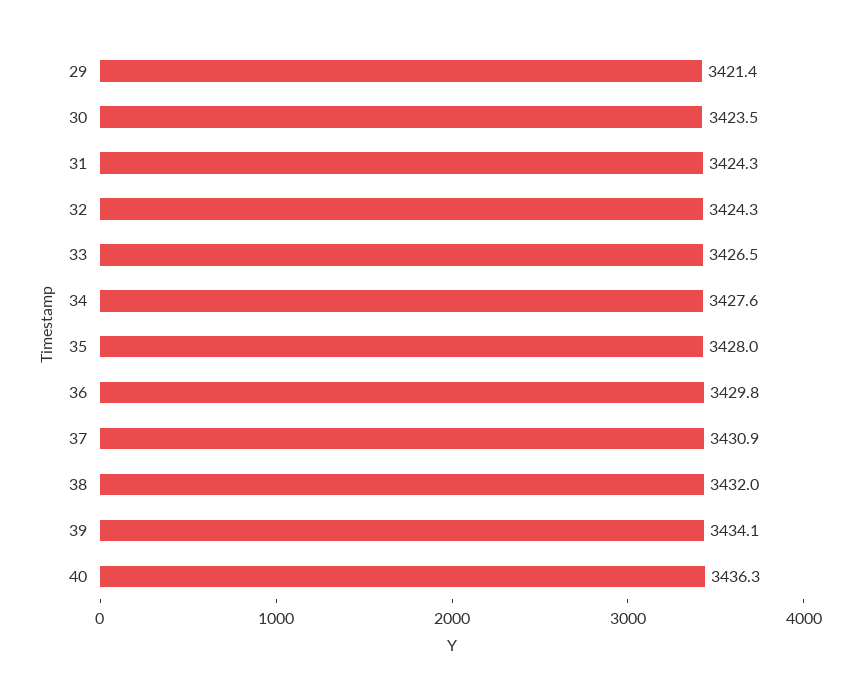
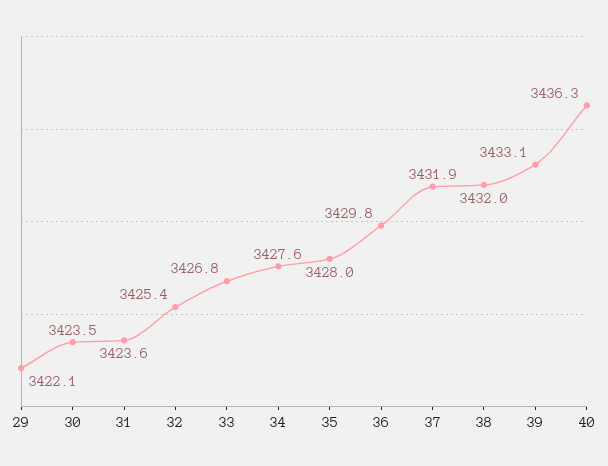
29: 3421.4 -> 3422.1
31: 3424.3 -> 3423.6
32: 3424.3 -> 3425.4
33: 3426.5 -> 3426.8
37: 3430.9 -> 3431.9
39: 3434.1 -> 3433.1

